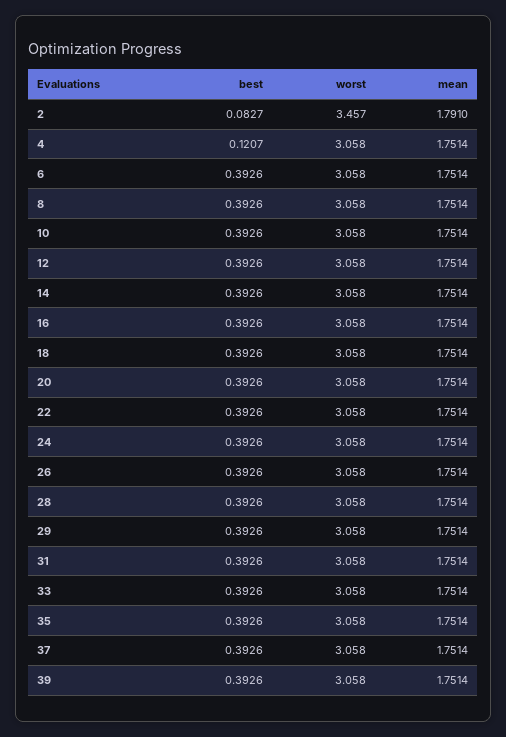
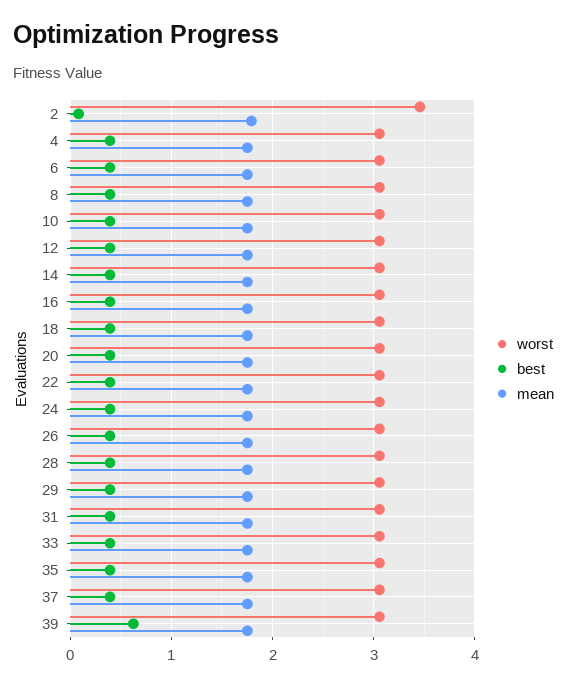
best, 4: 0.1207 -> 0.4
best, 39: 0.3926 -> 0.6

